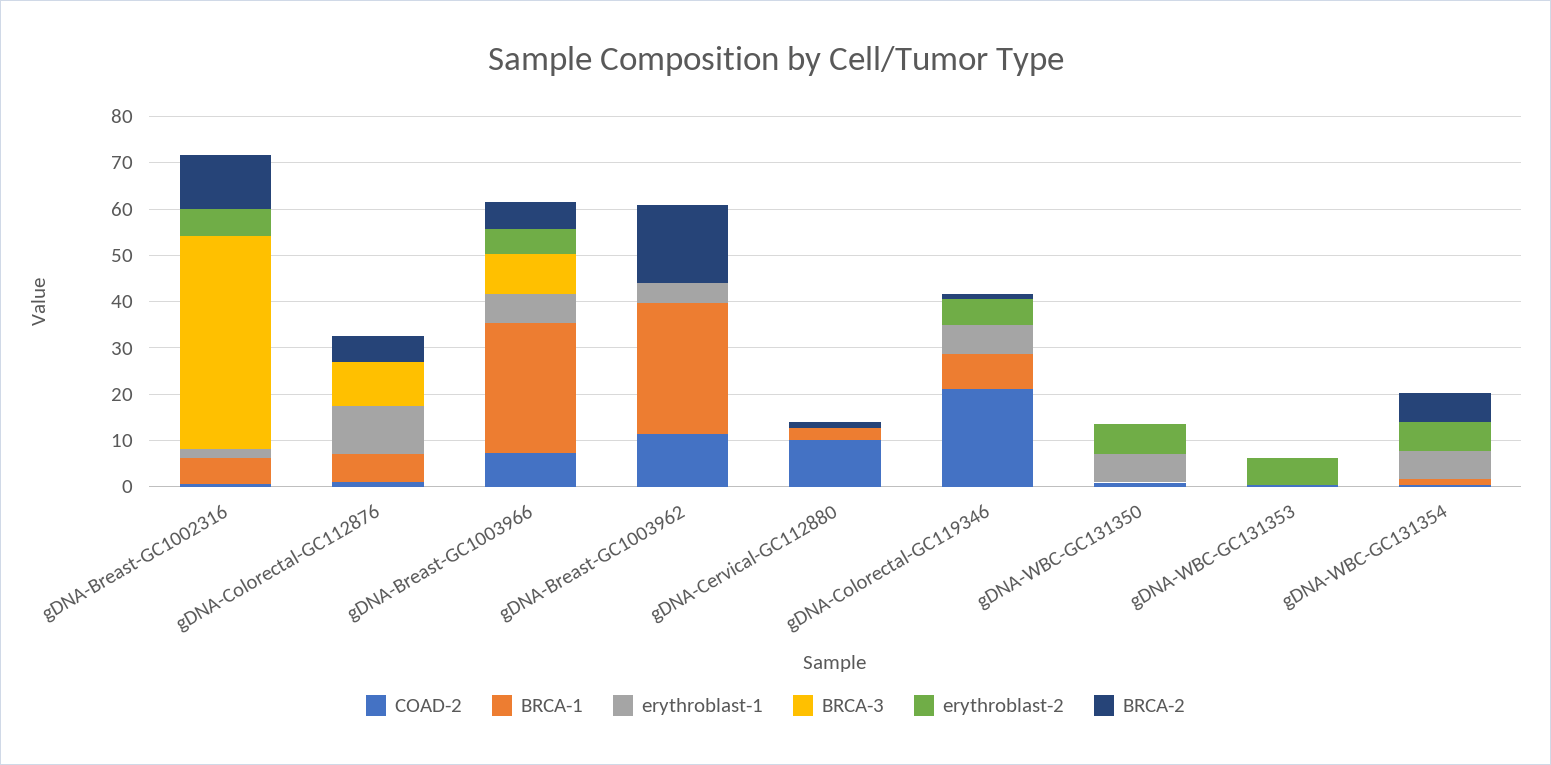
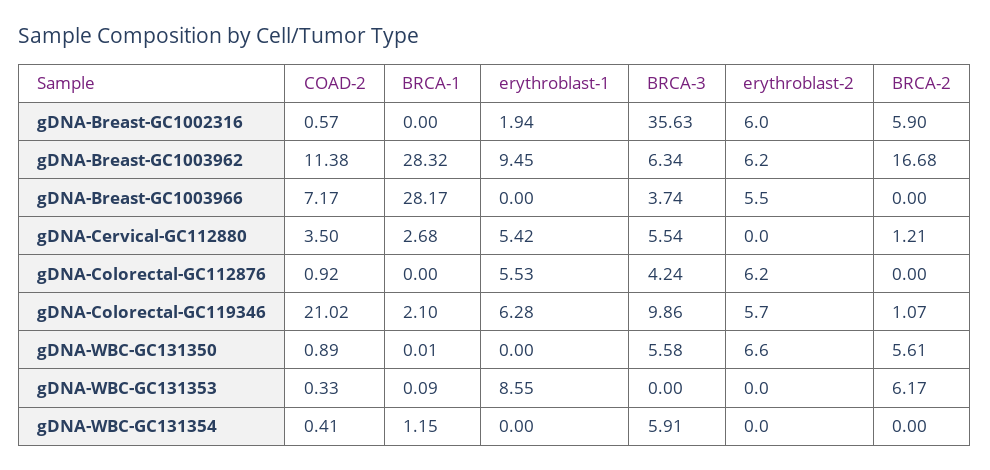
BRCA-1, gDNA-Breast-GC1002316: 6 -> 0
BRCA-3, gDNA-Breast-GC1002316: 46 -> 35.63
BRCA-2, gDNA-Breast-GC1002316: 12 -> 5.9
BRCA-1, gDNA-Colorectal-GC112876: 6 -> 0
erythroblast-1, gDNA-Colorectal-GC112876: 10 -> 5.53
BRCA-3, gDNA-Colorectal-GC112876: 10 -> 4.24
erythroblast-2, gDNA-Colorectal-GC112876: 0 -> 6.2
BRCA-2, gDNA-Colorectal-GC112876: 6 -> 0
erythroblast-1, gDNA-Breast-GC1003966: 6 -> 0
BRCA-3, gDNA-Breast-GC1003966: 8 -> 3.74
BRCA-2, gDNA-Breast-GC1003966: 6 -> 0
erythroblast-1, gDNA-Breast-GC1003962: 4 -> 9.45
BRCA-3, gDNA-Breast-GC1003962: 0 -> 6.34
erythroblast-2, gDNA-Breast-GC1003962: 0 -> 6.2
COAD-2, gDNA-Cervical-GC112880: 10 -> 3.5
erythroblast-1, gDNA-Cervical-GC112880: 0 -> 5.42
BRCA-3, gDNA-Cervical-GC112880: 0 -> 5.54
BRCA-1, gDNA-Colorectal-GC119346: 8 -> 2.1
BRCA-3, gDNA-Colorectal-GC119346: 0 -> 9.86
erythroblast-1, gDNA-WBC-GC131350: 6 -> 0
BRCA-3, gDNA-WBC-GC131350: 0 -> 5.58
BRCA-2, gDNA-WBC-GC131350: 0 -> 5.61
erythroblast-1, gDNA-WBC-GC131353: 0 -> 8.55
erythroblast-2, gDNA-WBC-GC131353: 6 -> 0
BRCA-2, gDNA-WBC-GC131353: 0 -> 6.17
erythroblast-1, gDNA-WBC-GC131354: 6 -> 0
BRCA-3, gDNA-WBC-GC131354: 0 -> 5.91
erythroblast-2, gDNA-WBC-GC131354: 6 -> 0
BRCA-2, gDNA-WBC-GC131354: 6 -> 0

